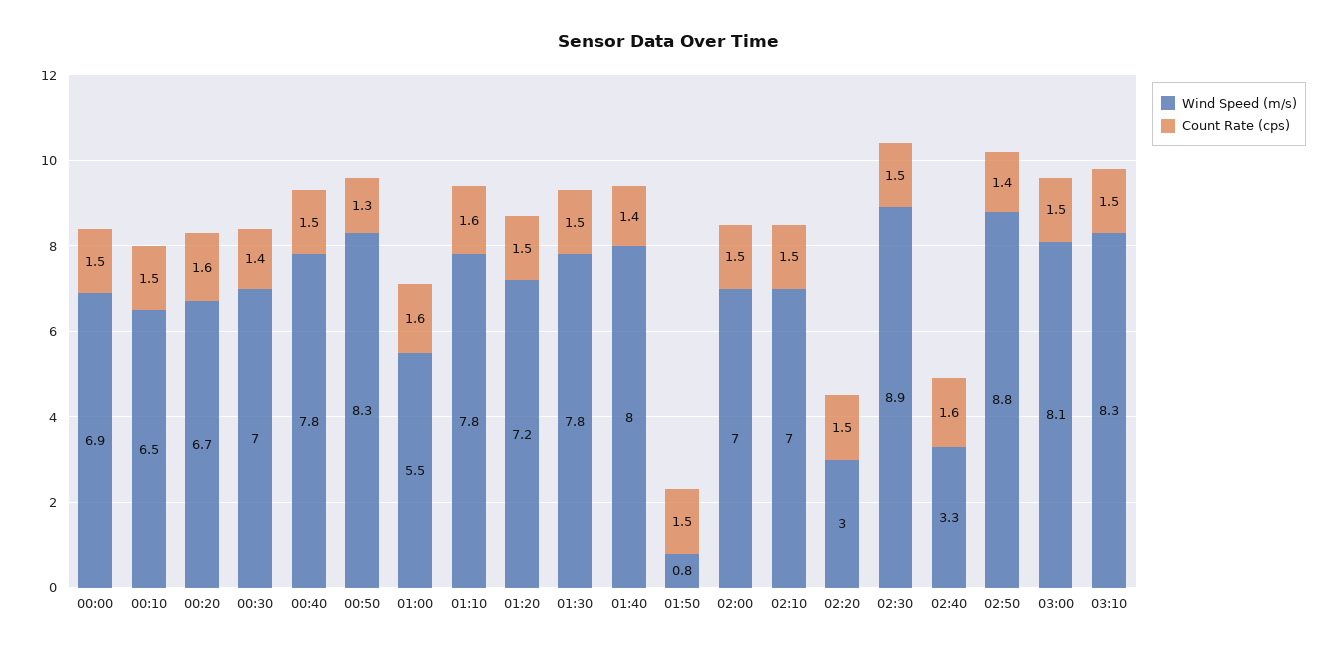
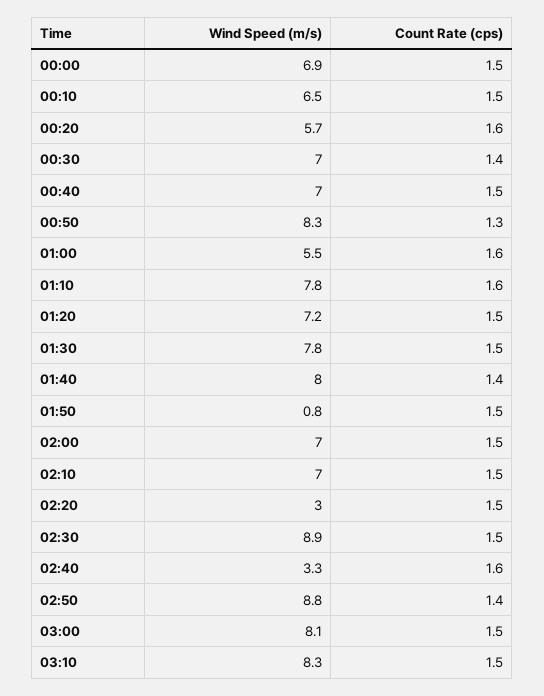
Wind Speed (m/s), 00:20: 6.7 -> 5.7
Wind Speed (m/s), 00:40: 7.8 -> 7

